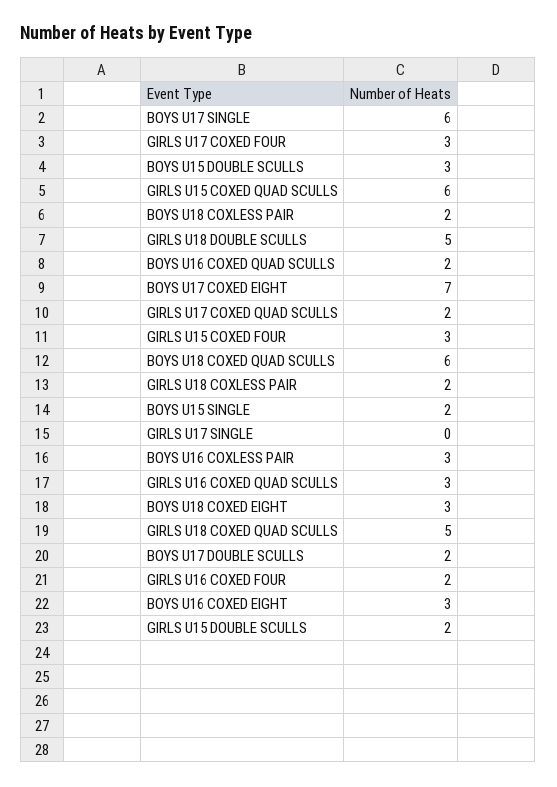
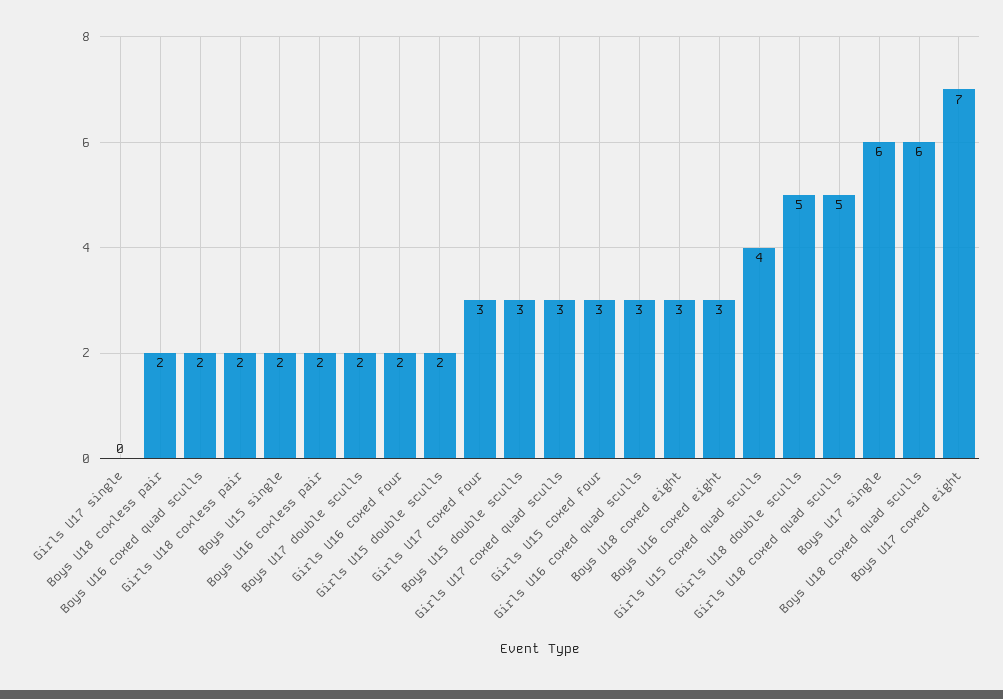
GIRLS U15 COXED QUAD SCULLS: 6 -> 4
GIRLS U17 COXED QUAD SCULLS: 2 -> 3
BOYS U16 COXLESS PAIR: 3 -> 2

